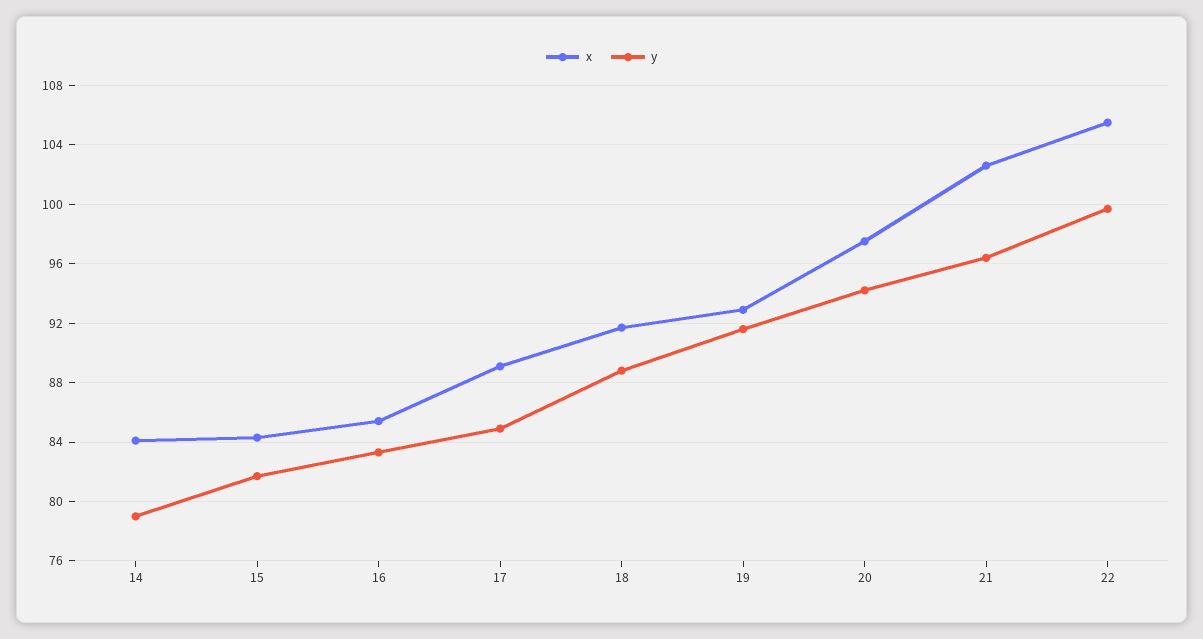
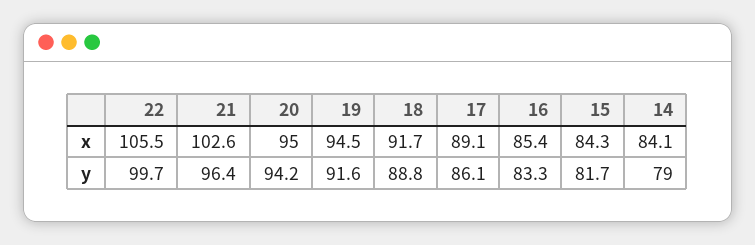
y, 17: 85 -> 86.1
x, 19: 93 -> 94.5
x, 20: 97.5 -> 95

